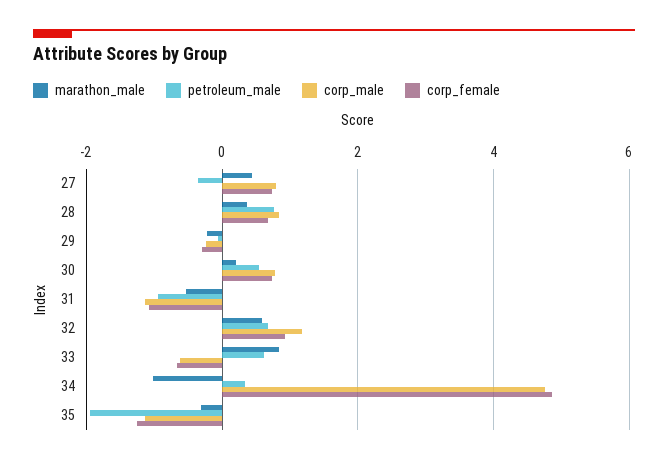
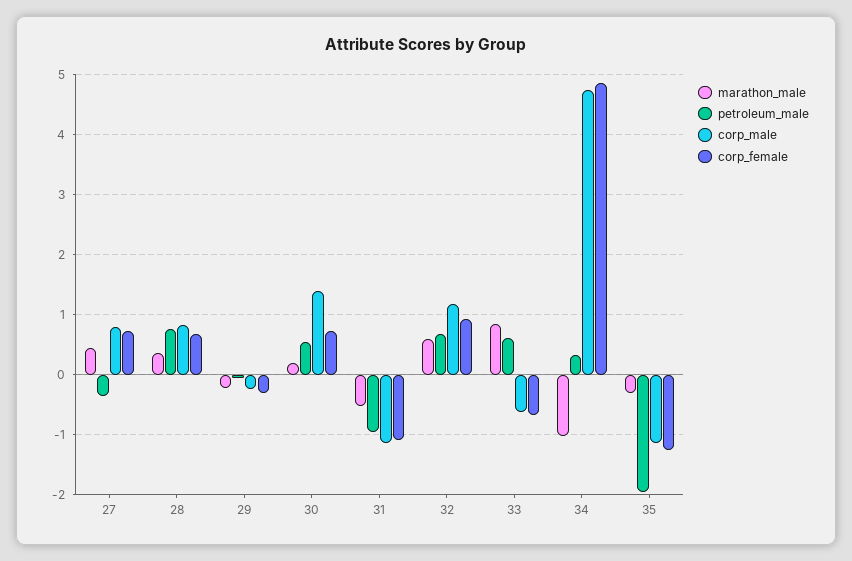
corp_male, 30: 0.8 -> 1.4

